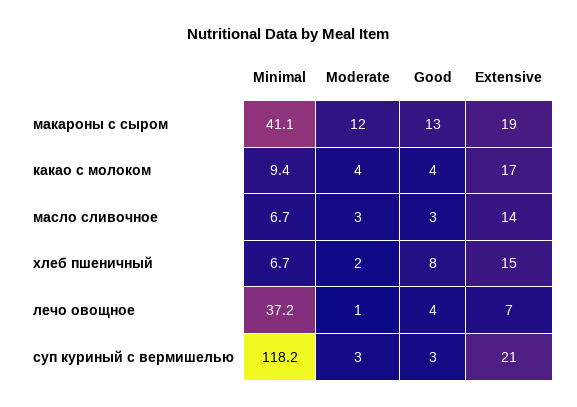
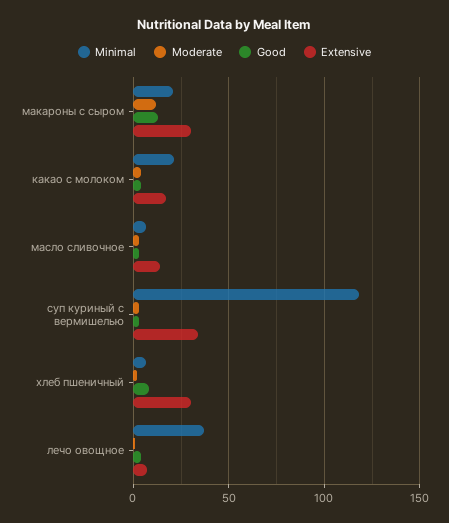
Minimal, макароны с сыром: 41.1 -> 20
Extensive, макароны с сыром: 19 -> 30
Minimal, какао с молоком: 9.4 -> 20
Extensive, хлеб пшеничный: 15 -> 30
Extensive, суп куриный с вермишелью: 21 -> 35

